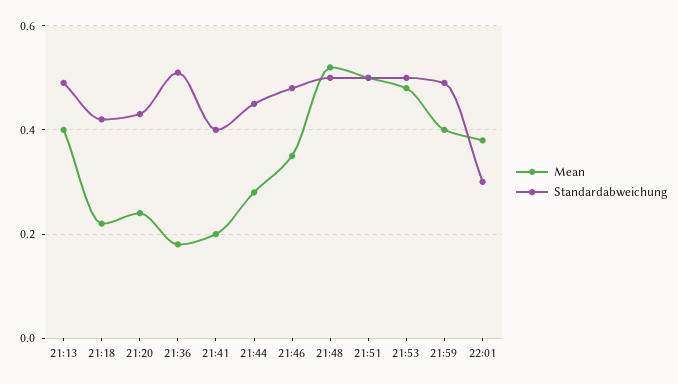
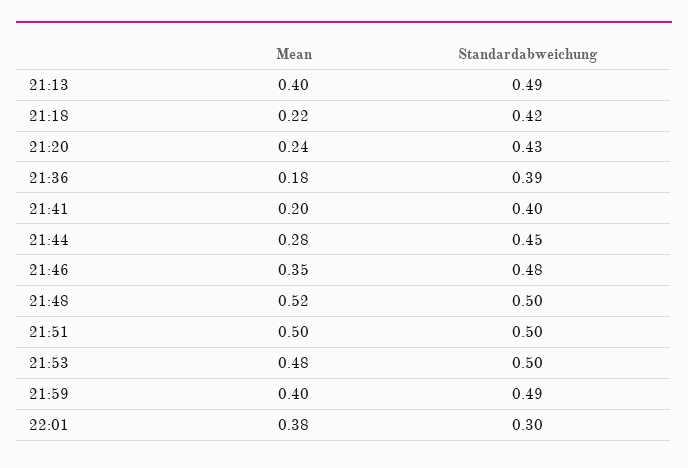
Standardabweichung, 21:36: 0.5 -> 0.39

